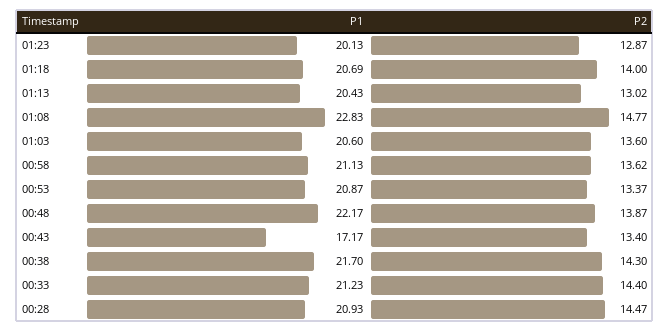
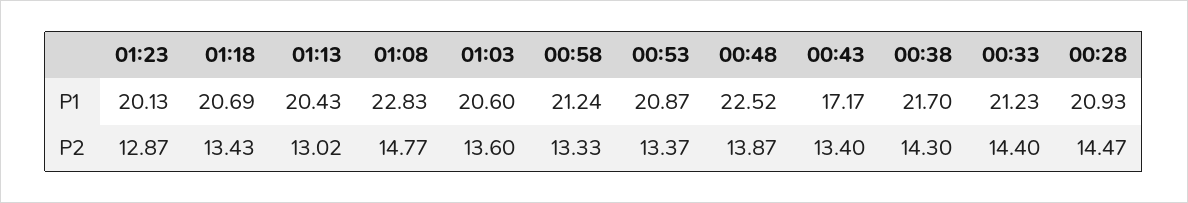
P2, 01:18: 14 -> 13.43
P1, 00:58: 21.13 -> 21.24
P2, 00:58: 13.62 -> 13.33
P1, 00:48: 22.17 -> 22.52

